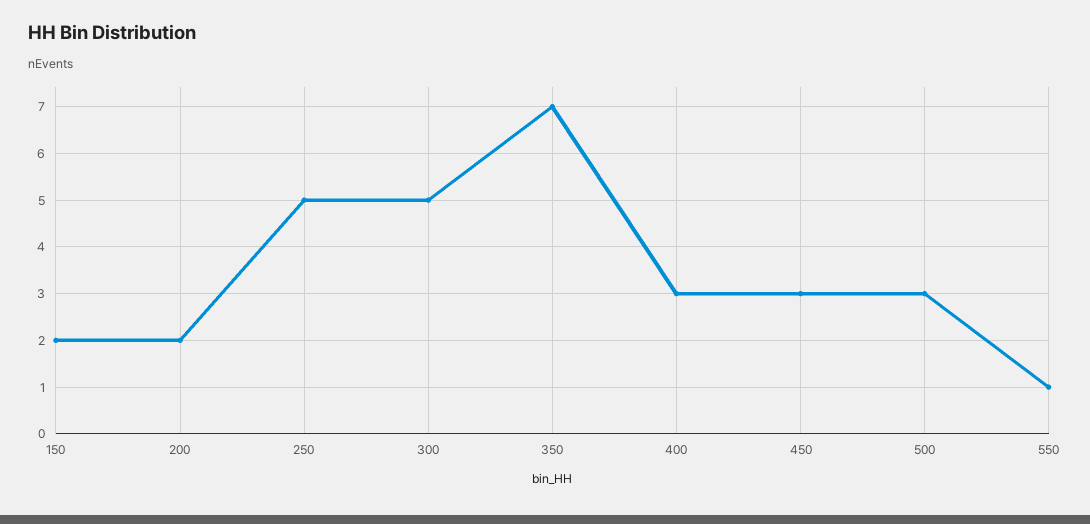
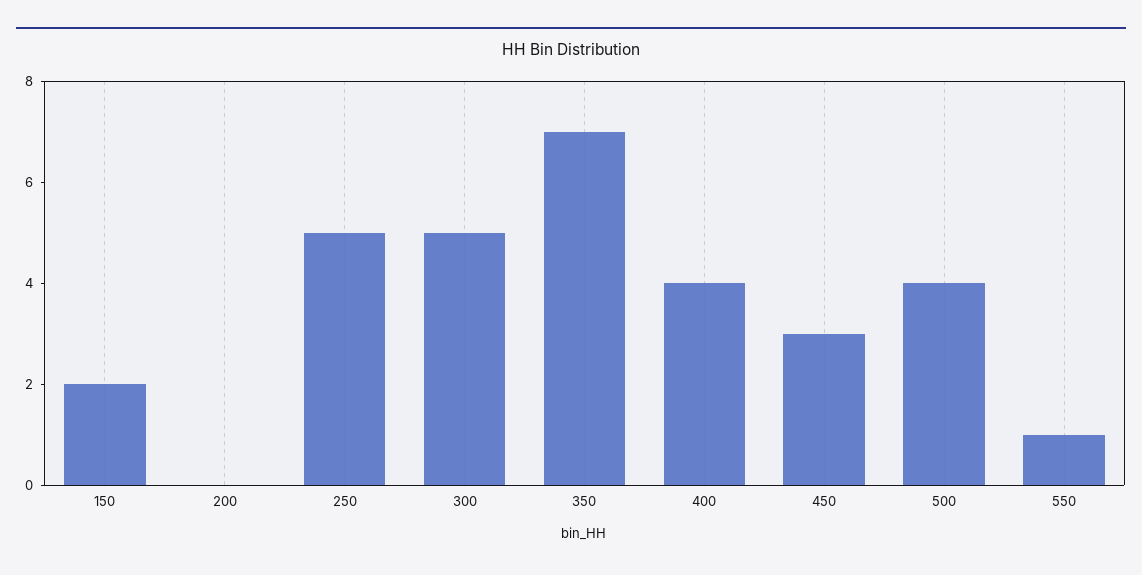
200: 2 -> 0
400: 3 -> 4
500: 3 -> 4

